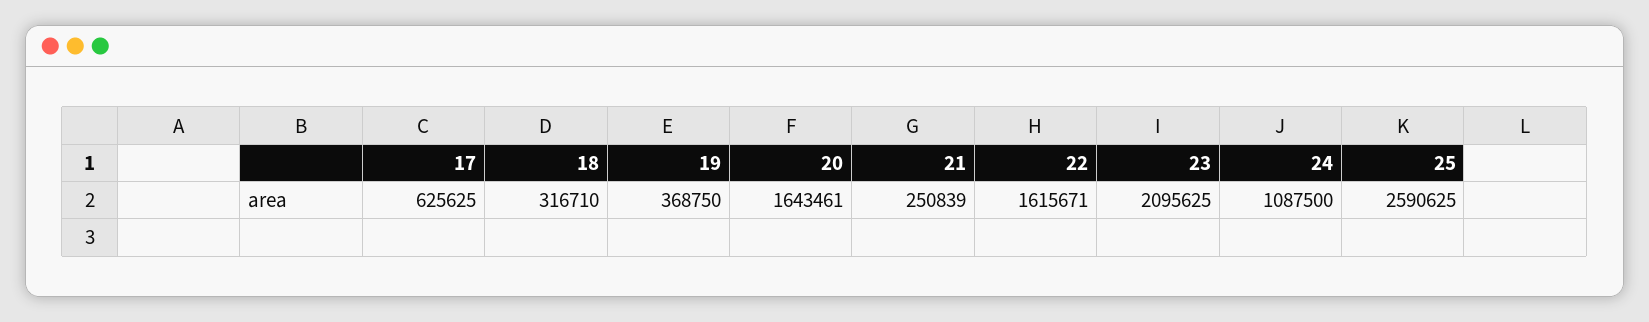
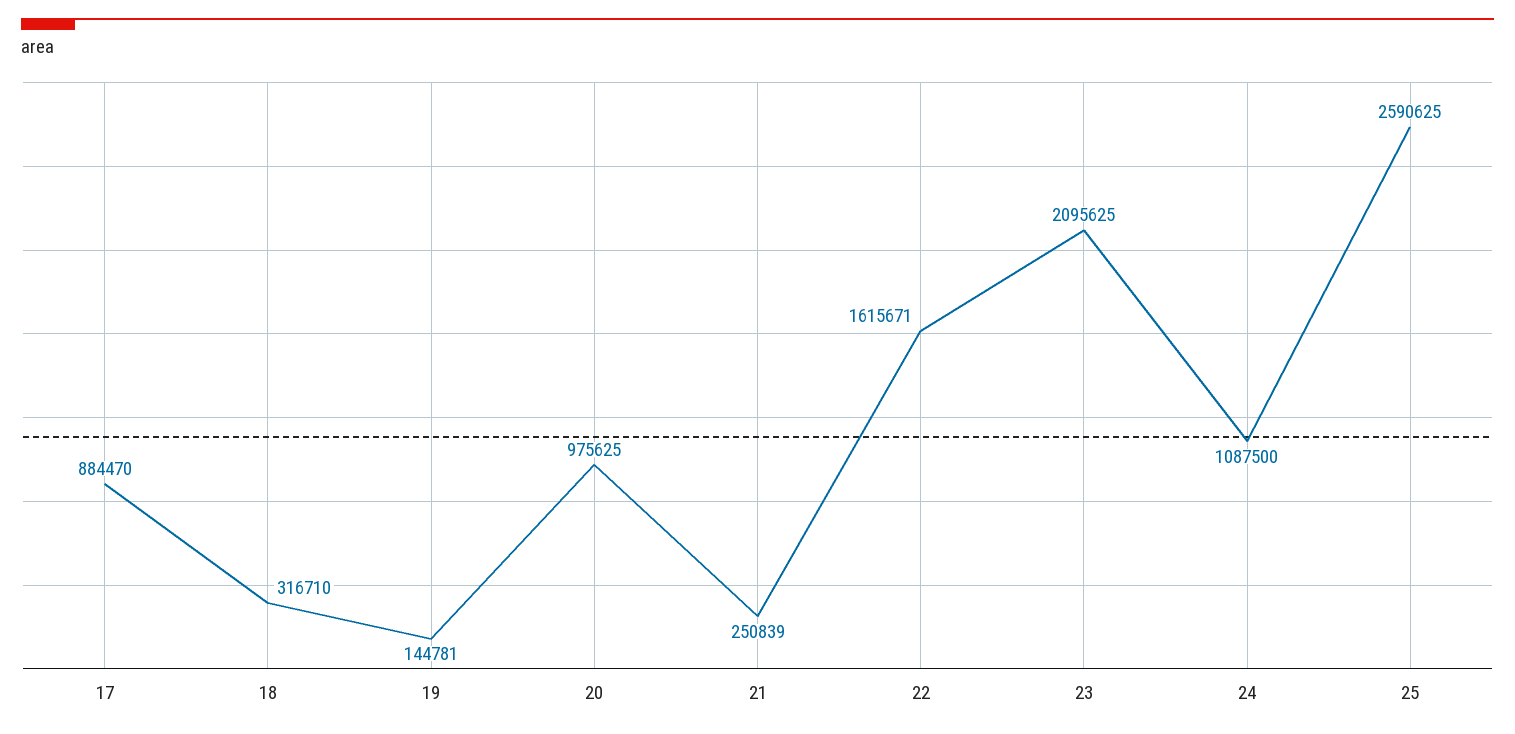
17: 625625 -> 884470
19: 368750 -> 144781
20: 1643461 -> 975625

